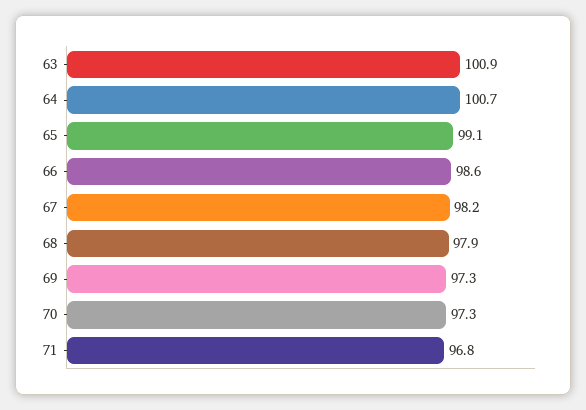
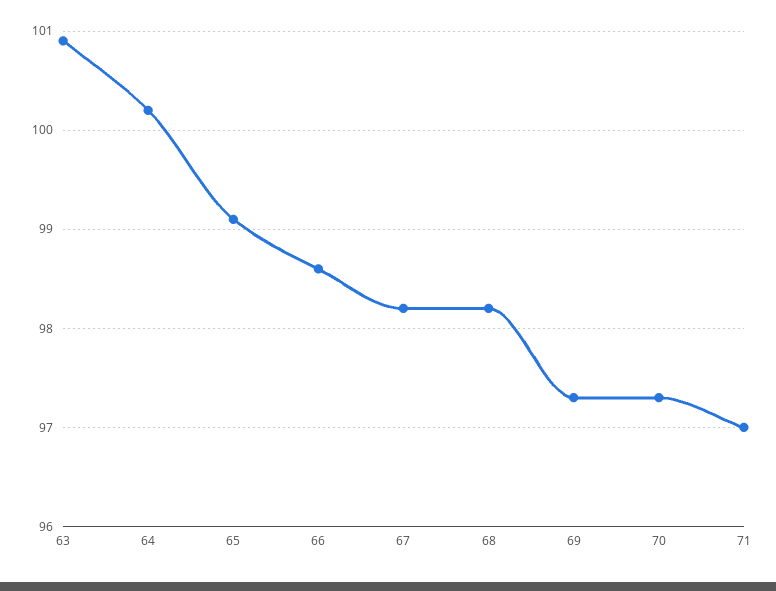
64: 100.7 -> 100.2
68: 97.9 -> 98.2
71: 96.8 -> 97

